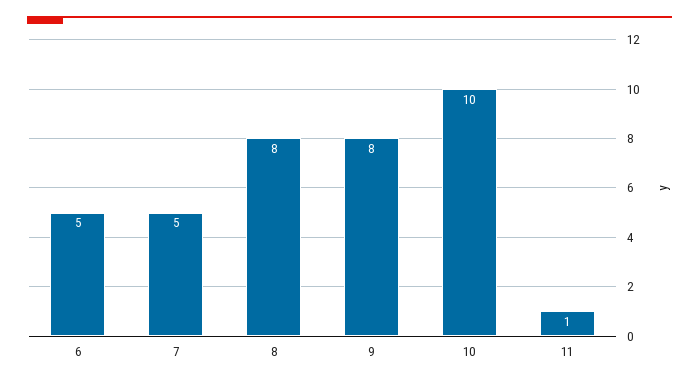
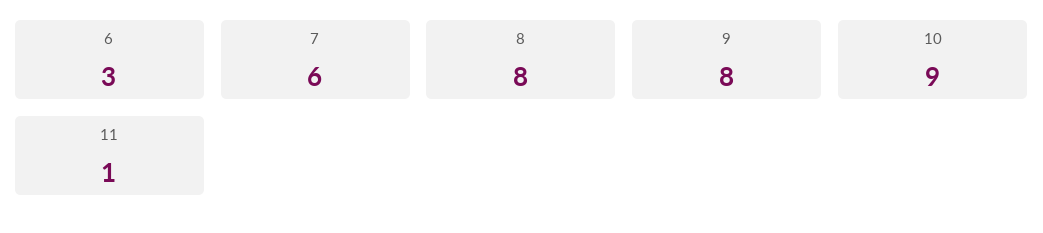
6: 5 -> 3
7: 5 -> 6
10: 10 -> 9

